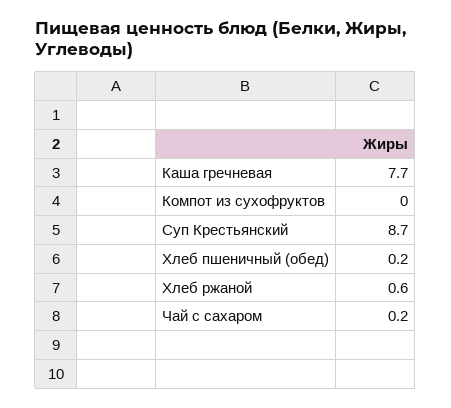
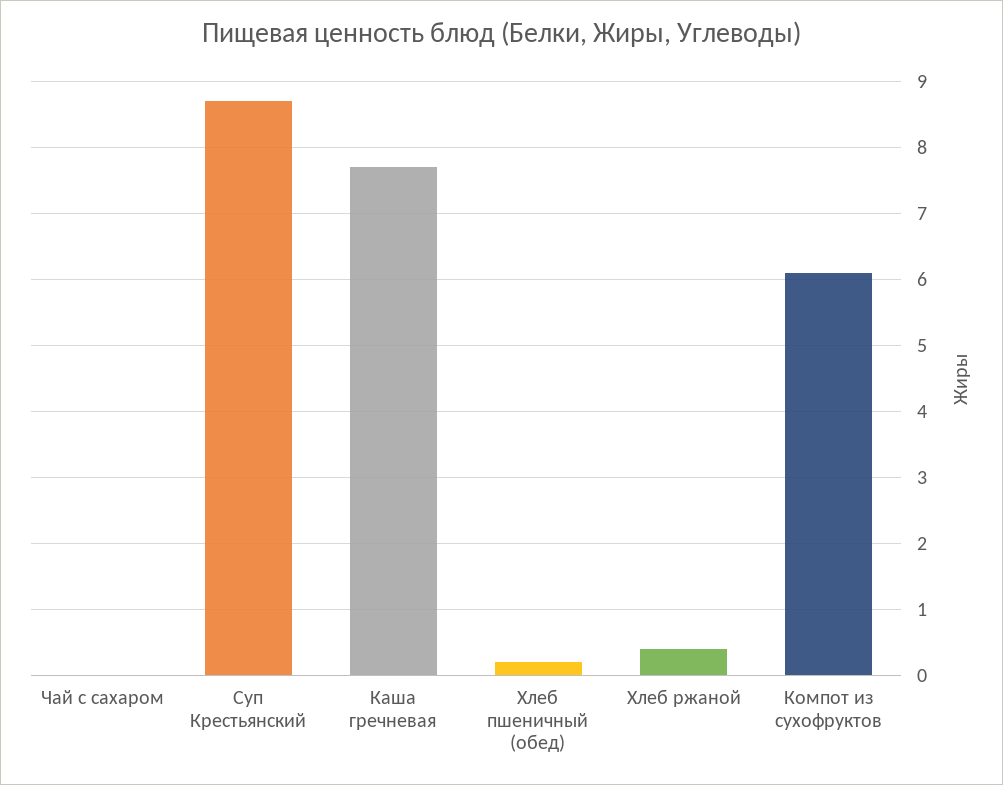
Компот из сухофруктов: 0 -> 6.1
Хлеб ржаной: 0.6 -> 0.4
Чай с сахаром: 0.2 -> 0

